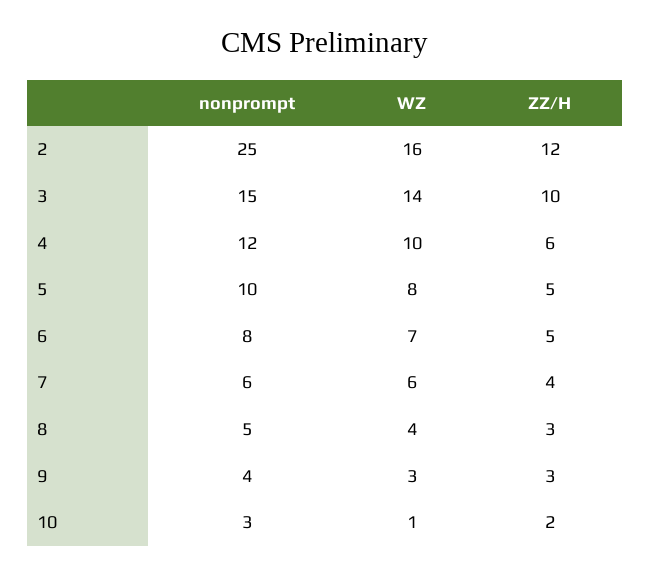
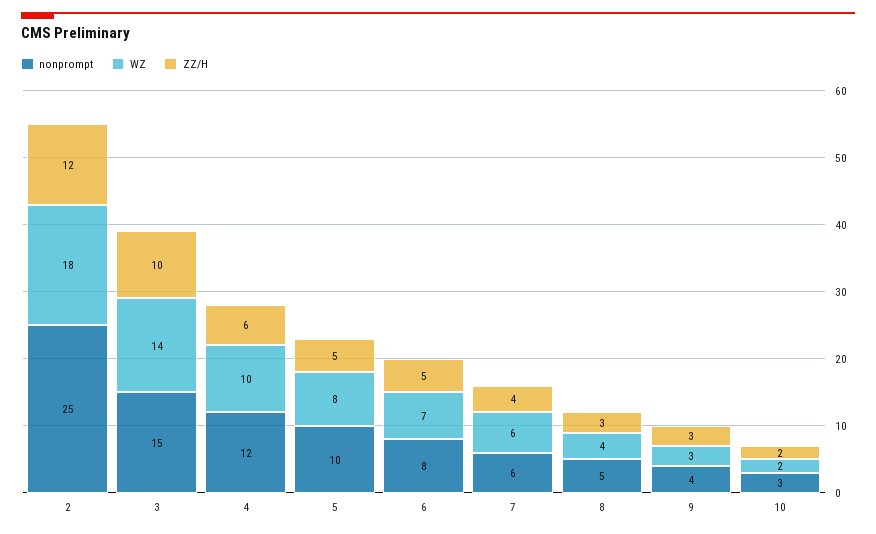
WZ, 2: 16 -> 18
WZ, 10: 1 -> 2

